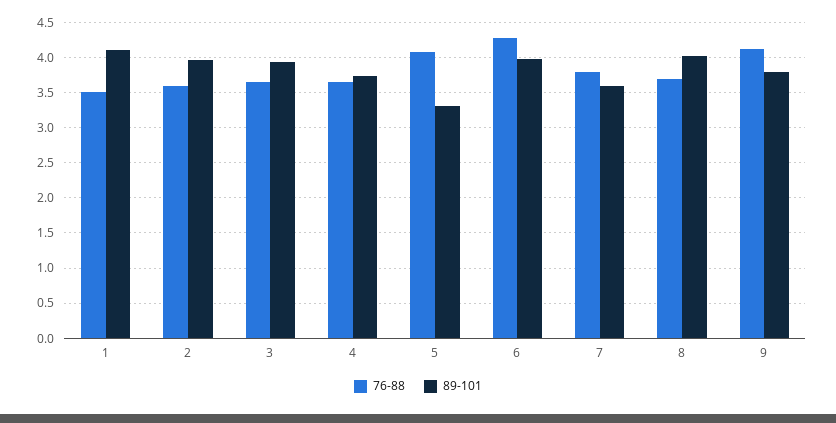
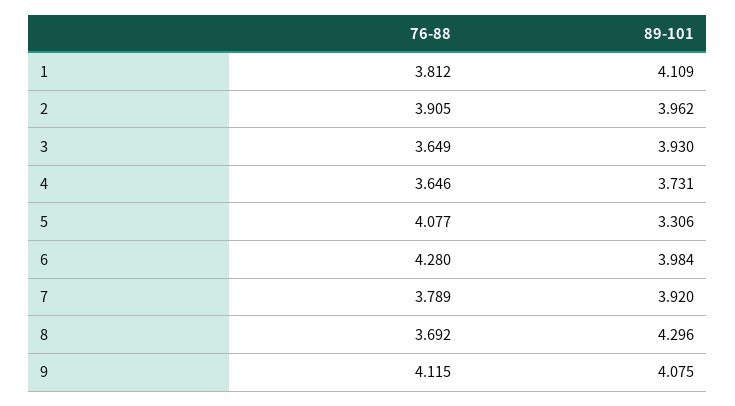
76-88, 1: 3.5 -> 3.812
76-88, 2: 3.6 -> 3.905
89-101, 7: 3.6 -> 3.92
89-101, 8: 4 -> 4.296
89-101, 9: 3.8 -> 4.075

